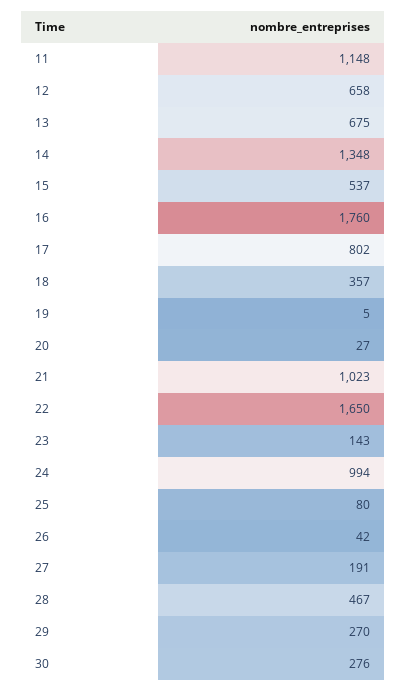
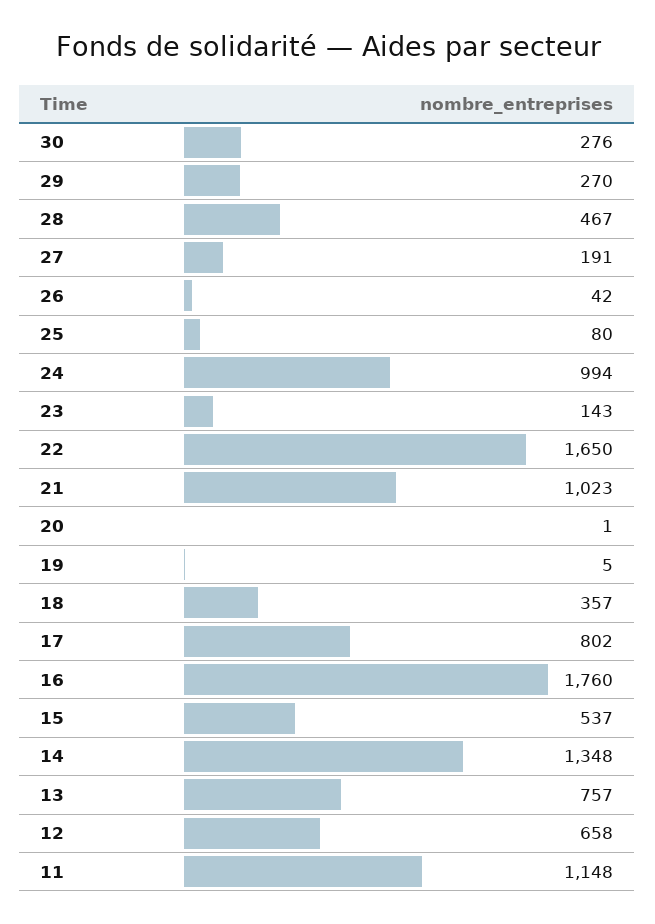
13: 675 -> 757
20: 27 -> 1

